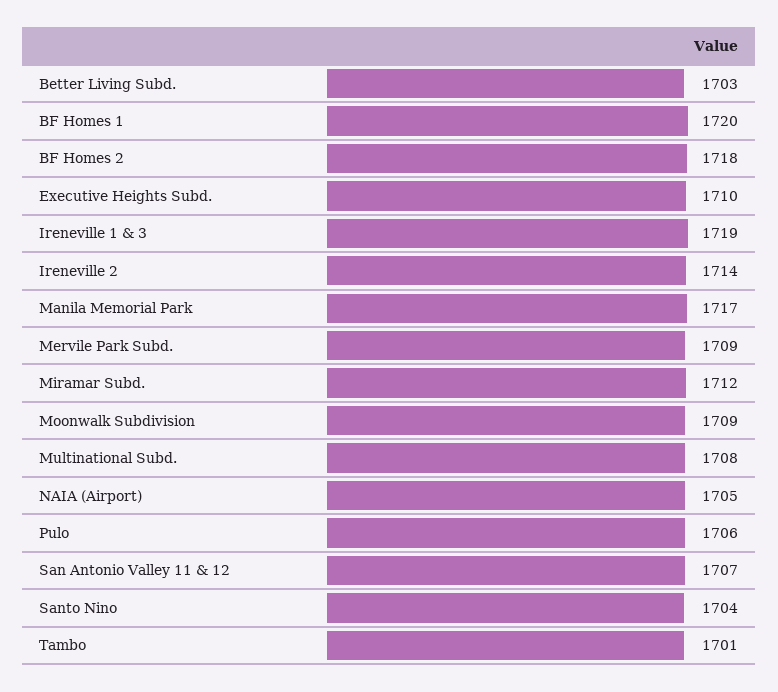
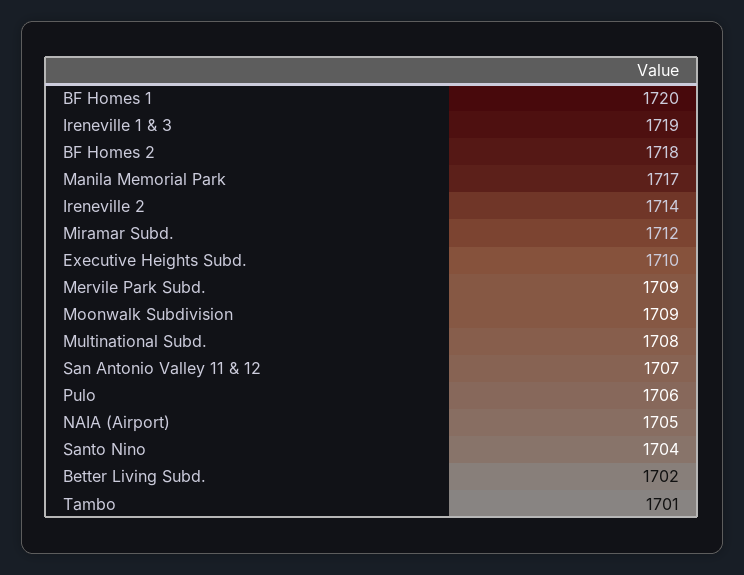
Better Living Subd.: 1703 -> 1702

